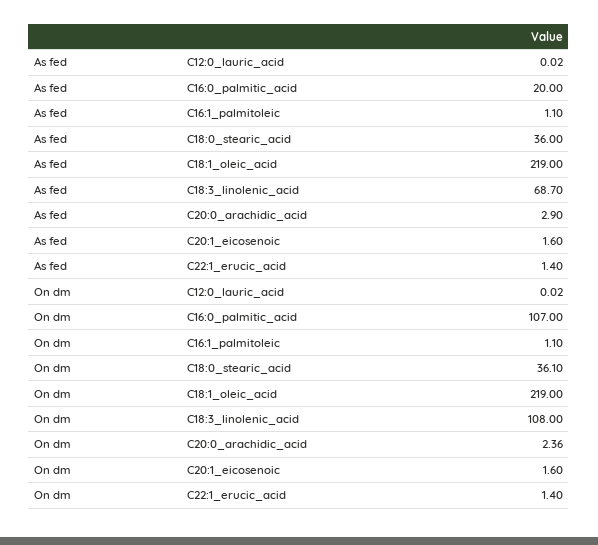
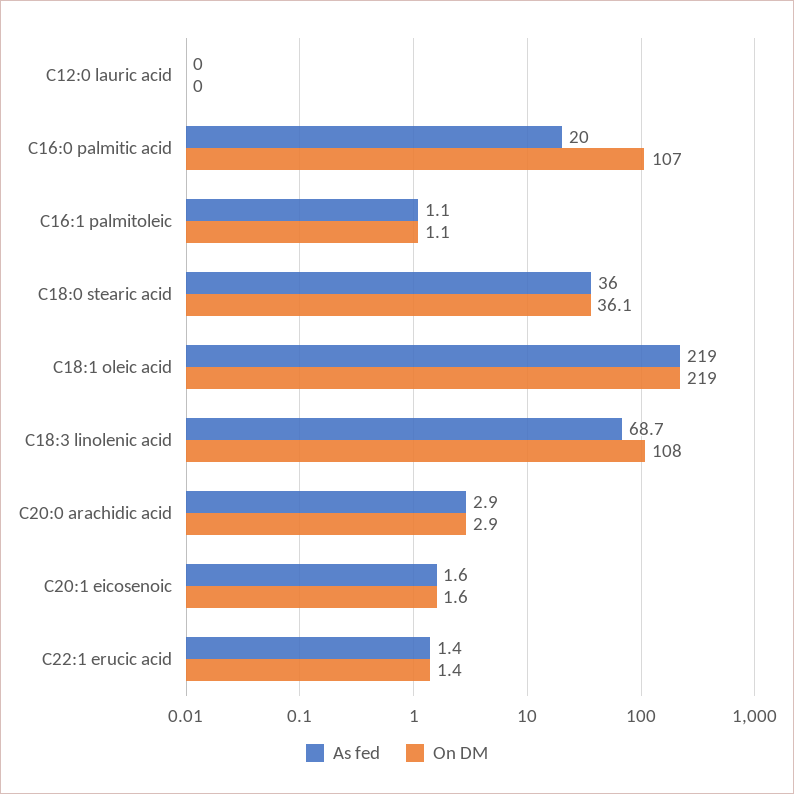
On dm, C20:0_arachidic_acid: 2.36 -> 2.9

